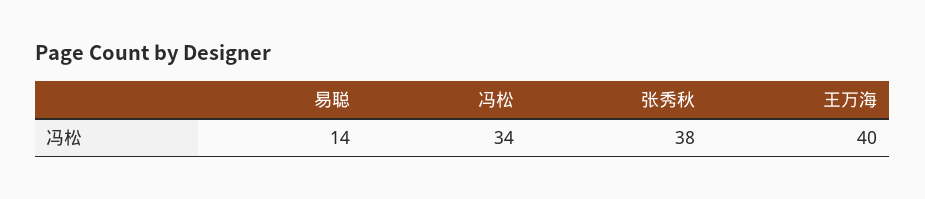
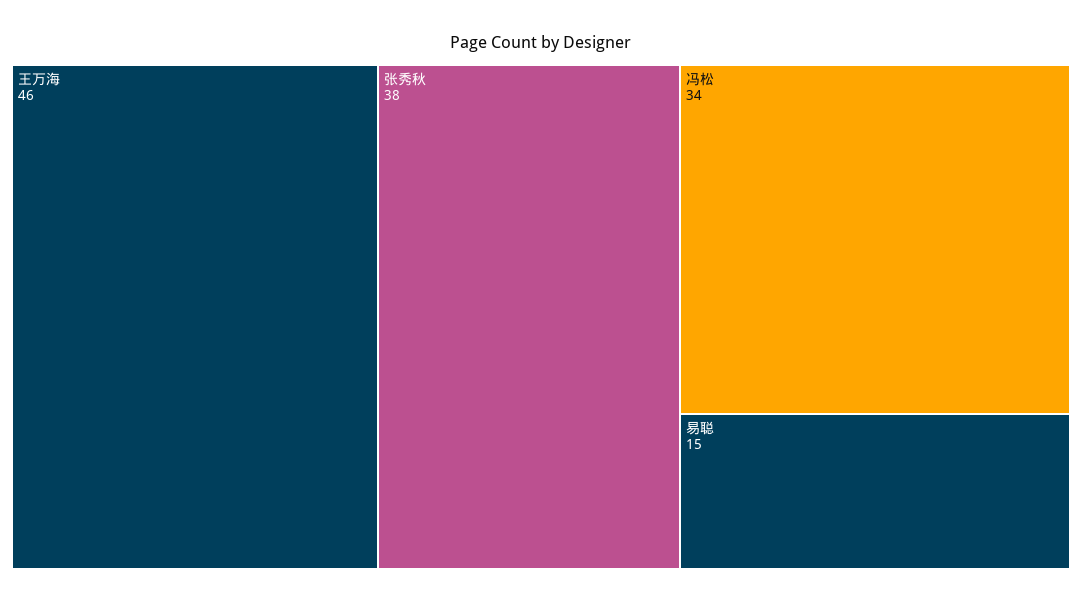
易聪: 14 -> 15
王万海: 40 -> 46

